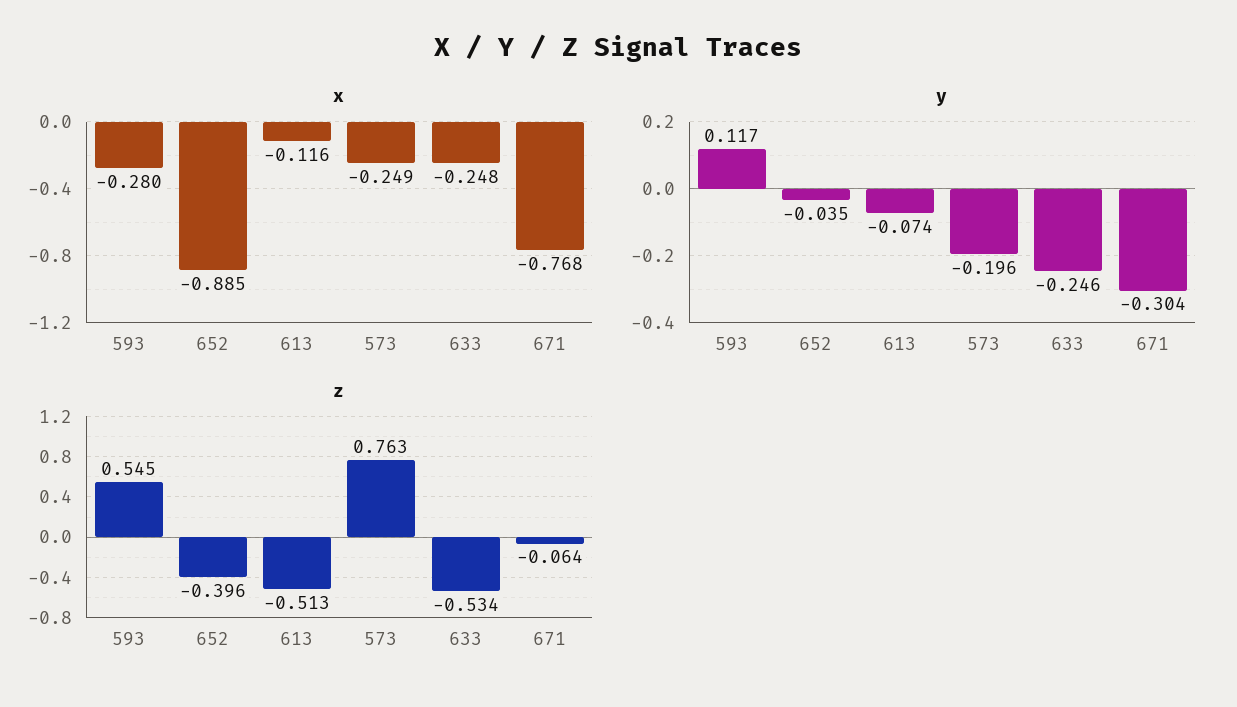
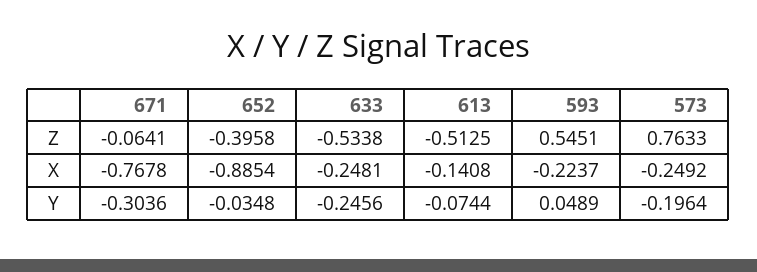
x, 593: -0.28 -> -0.2237
x, 613: -0.116 -> -0.1408
y, 593: 0.117 -> 0.0489

